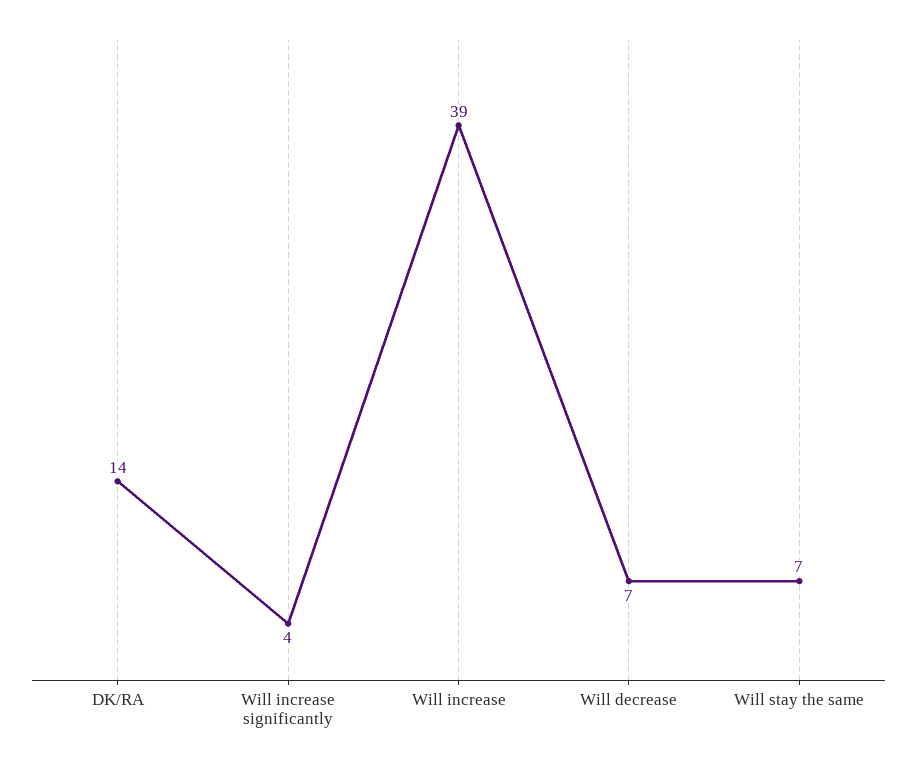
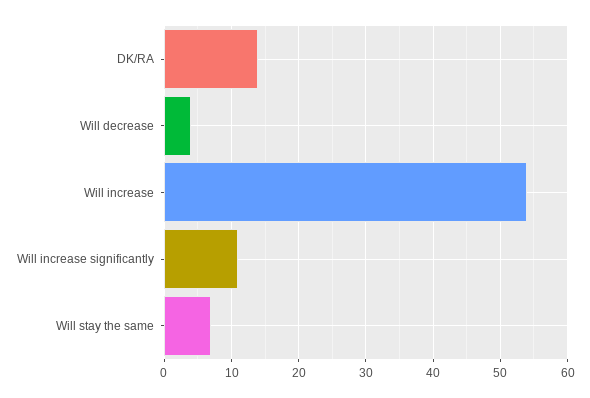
Will increase significantly: 4 -> 11
Will increase: 39 -> 54
Will decrease: 7 -> 4

